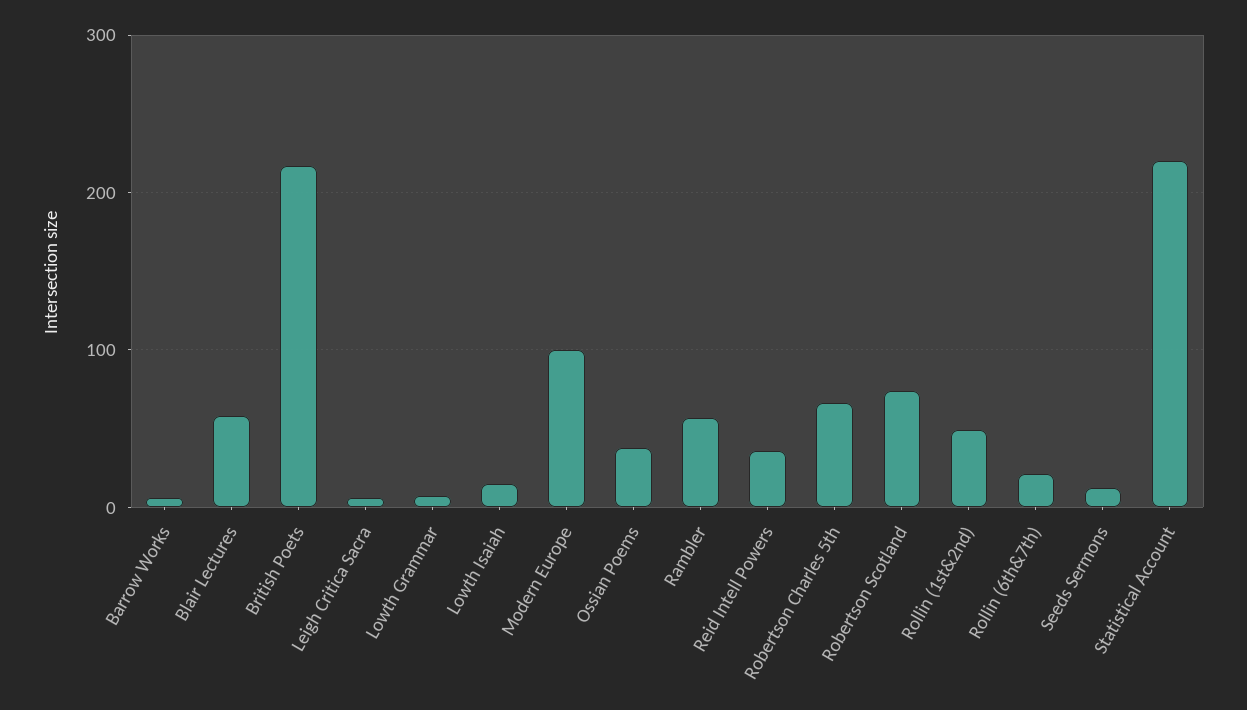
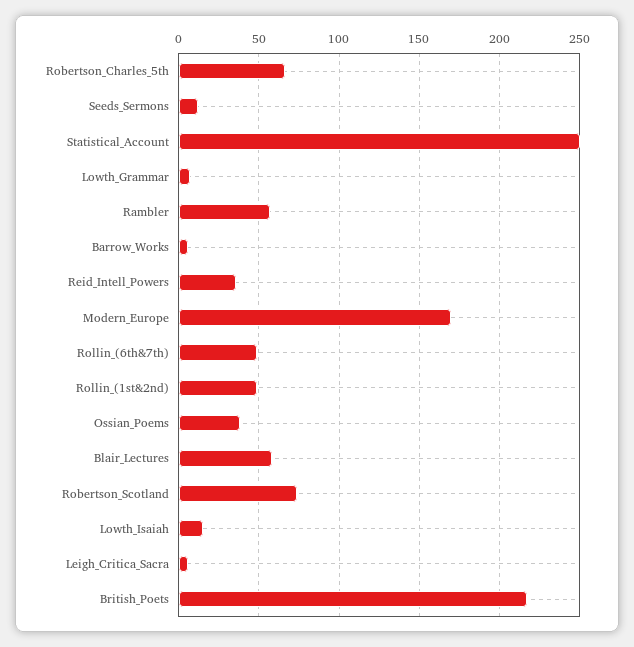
Modern Europe: 100 -> 170
Rollin (6th&7th): 20 -> 50
Statistical Account: 220 -> 250

